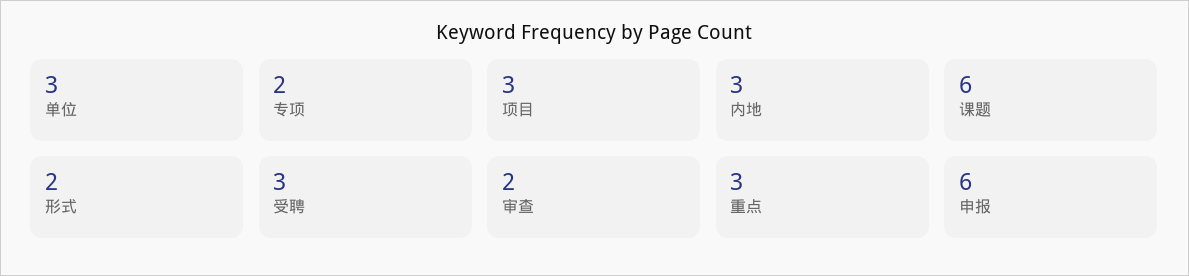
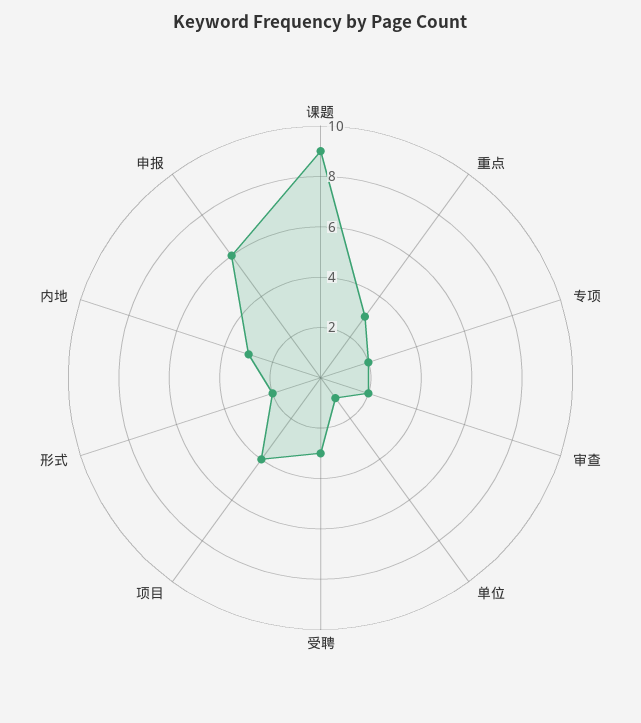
单位: 3 -> 1
项目: 3 -> 4
课题: 6 -> 9

